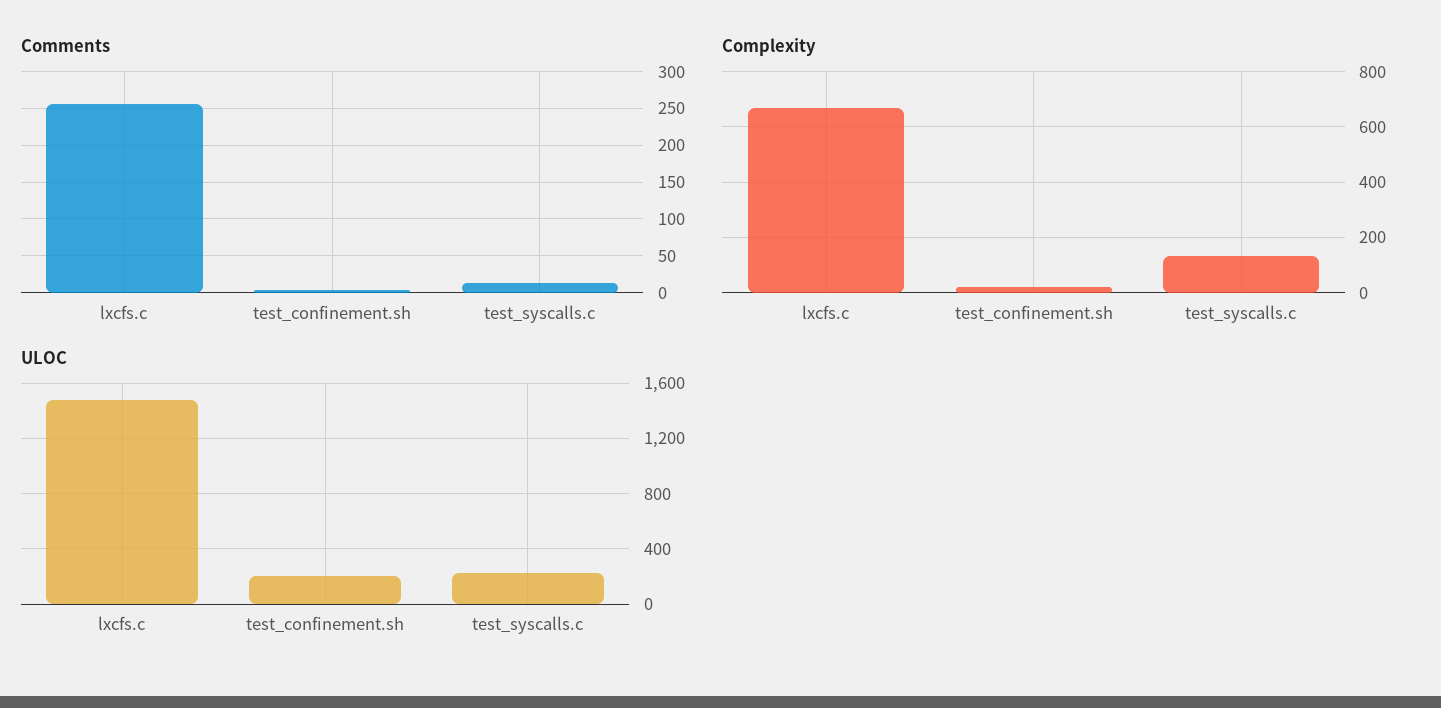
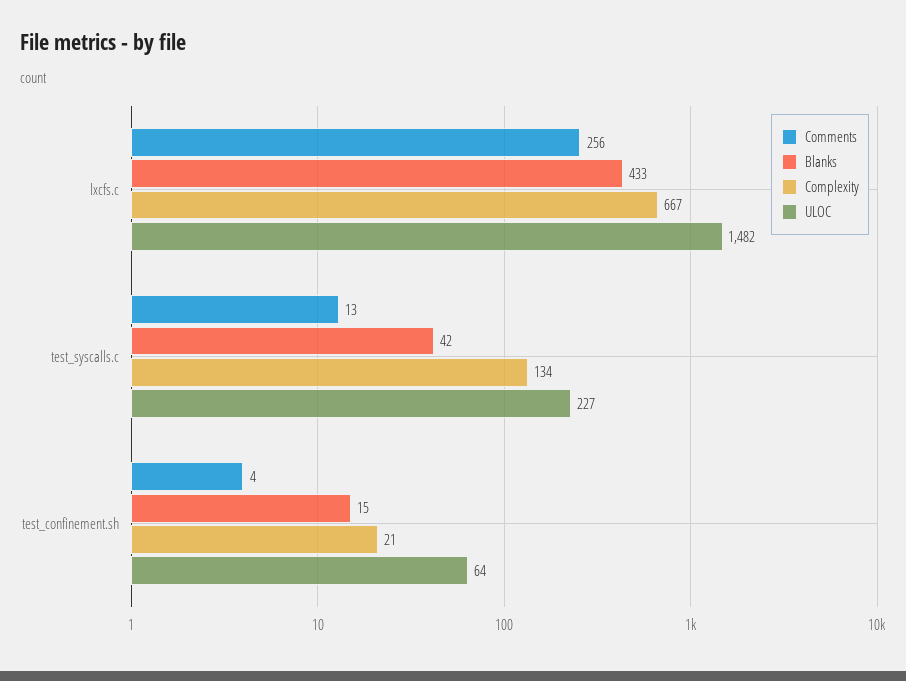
ULOC, test_confinement.sh: 200 -> 64
Blanks, lxcfs.c: none -> 433
Blanks, test_syscalls.c: none -> 42
Blanks, test_confinement.sh: none -> 15

